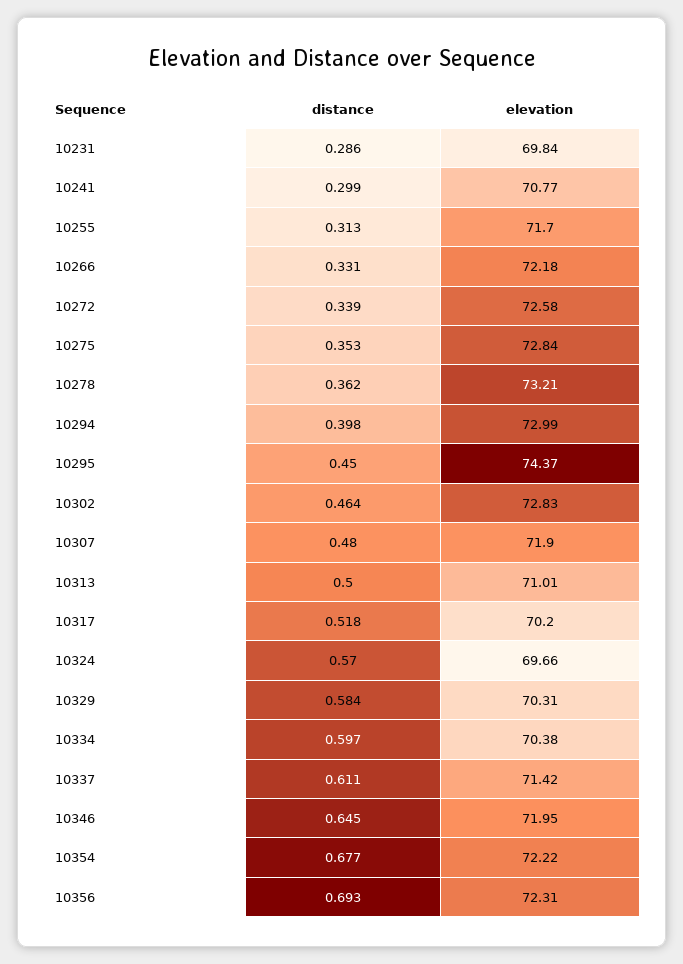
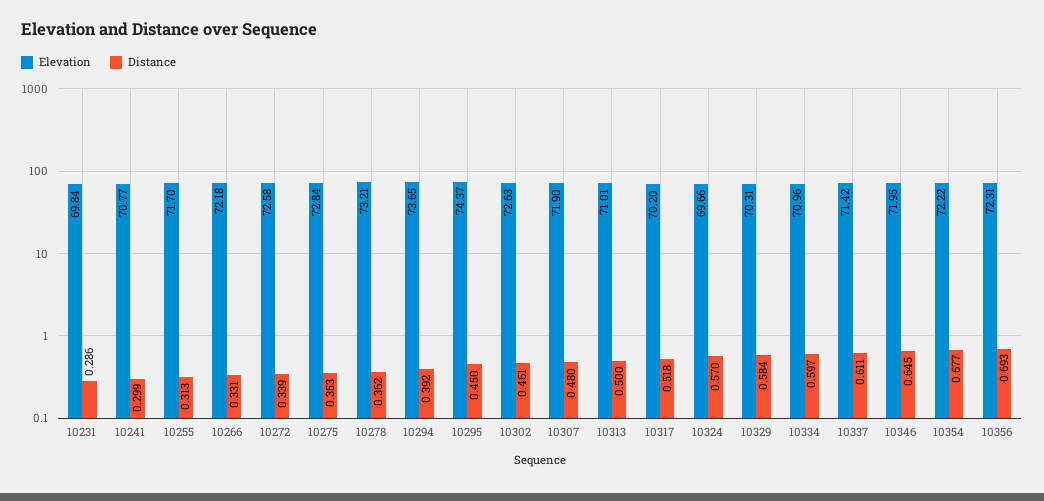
distance, 10294: 0.398 -> 0.392
elevation, 10294: 72.99 -> 73.65
distance, 10302: 0.464 -> 0.461
elevation, 10302: 72.83 -> 72.63
elevation, 10334: 70.38 -> 70.96

